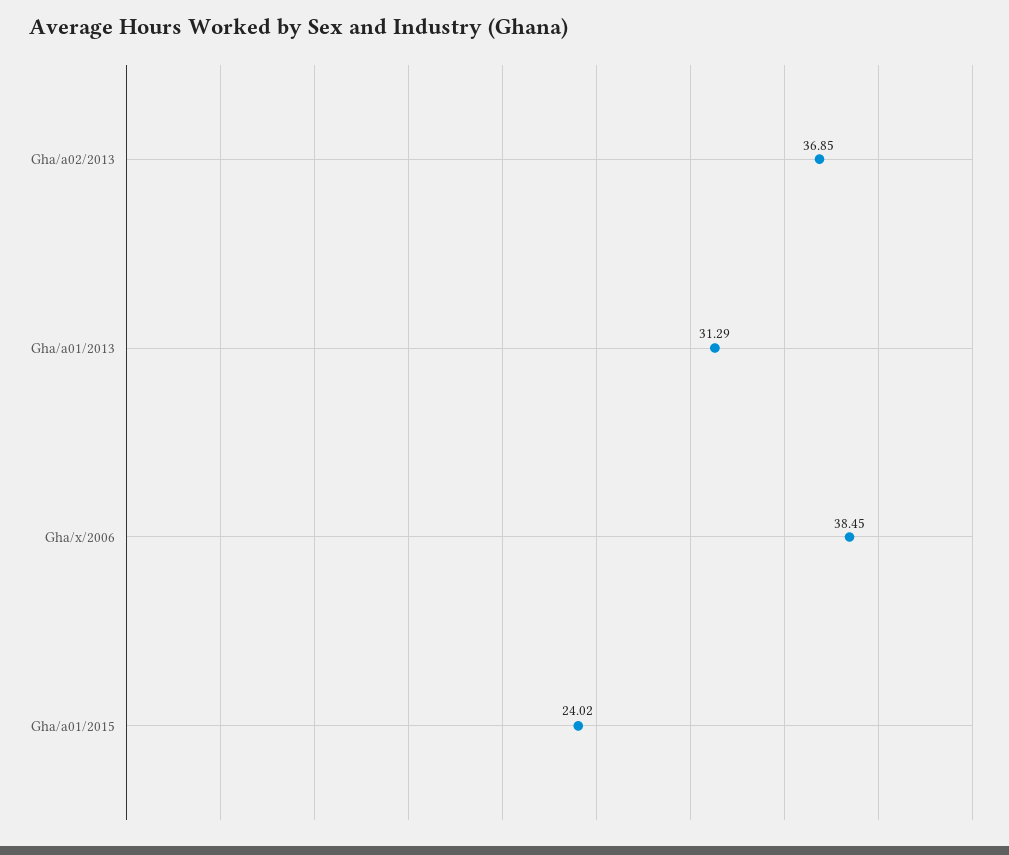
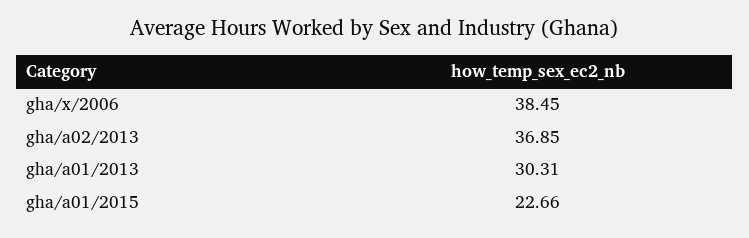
Gha/a01/2013: 31.29 -> 30.31
Gha/a01/2015: 24.02 -> 22.66

